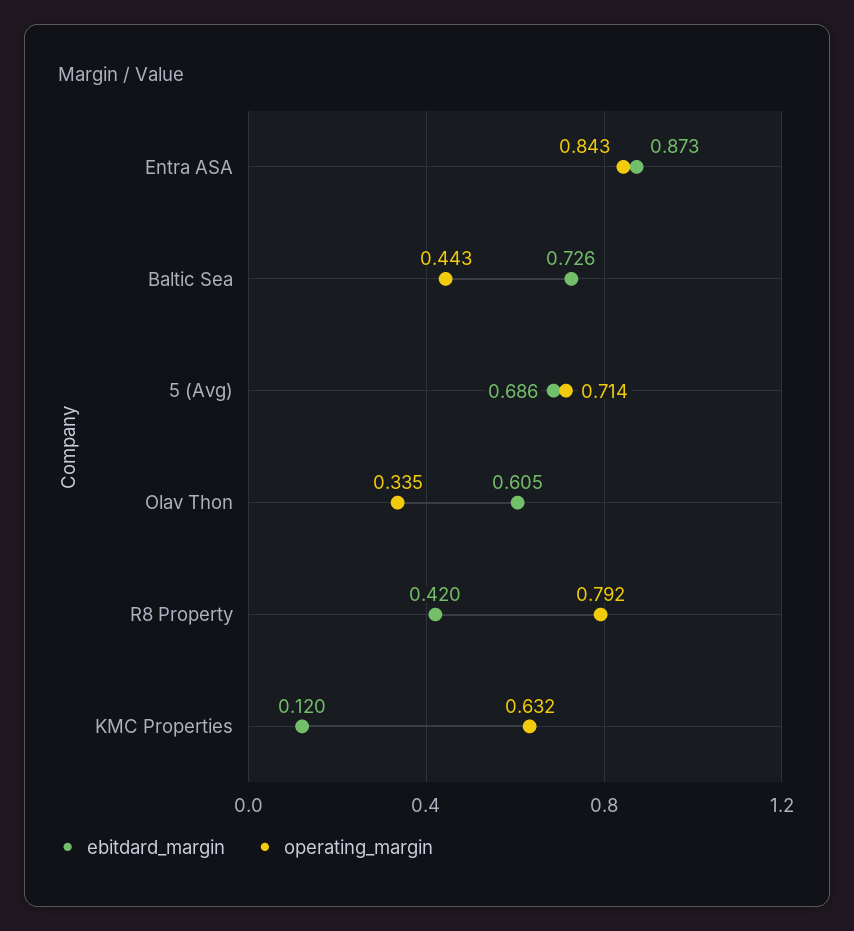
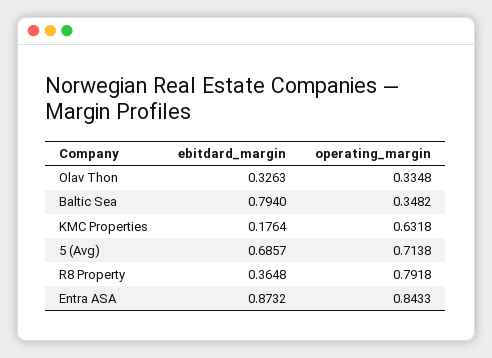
ebitdard_margin, Baltic Sea: 0.726 -> 0.794
operating_margin, Baltic Sea: 0.443 -> 0.3482
ebitdard_margin, Olav Thon: 0.605 -> 0.3263
ebitdard_margin, R8 Property: 0.42 -> 0.3648
ebitdard_margin, KMC Properties: 0.12 -> 0.1764

